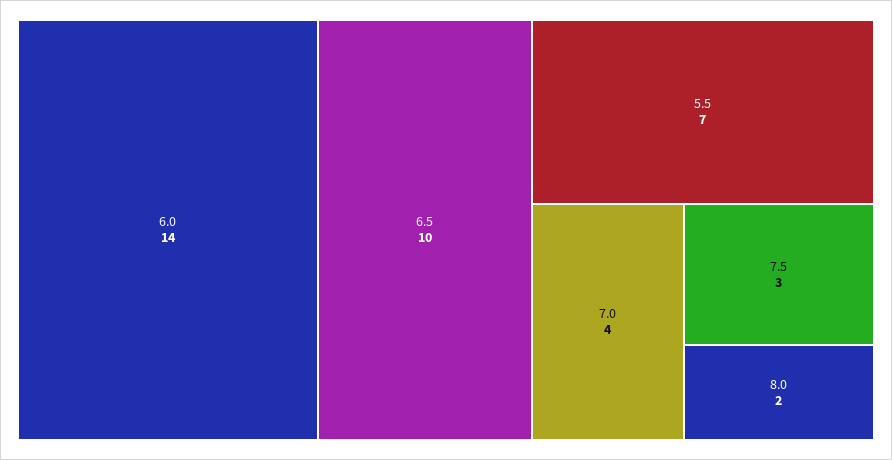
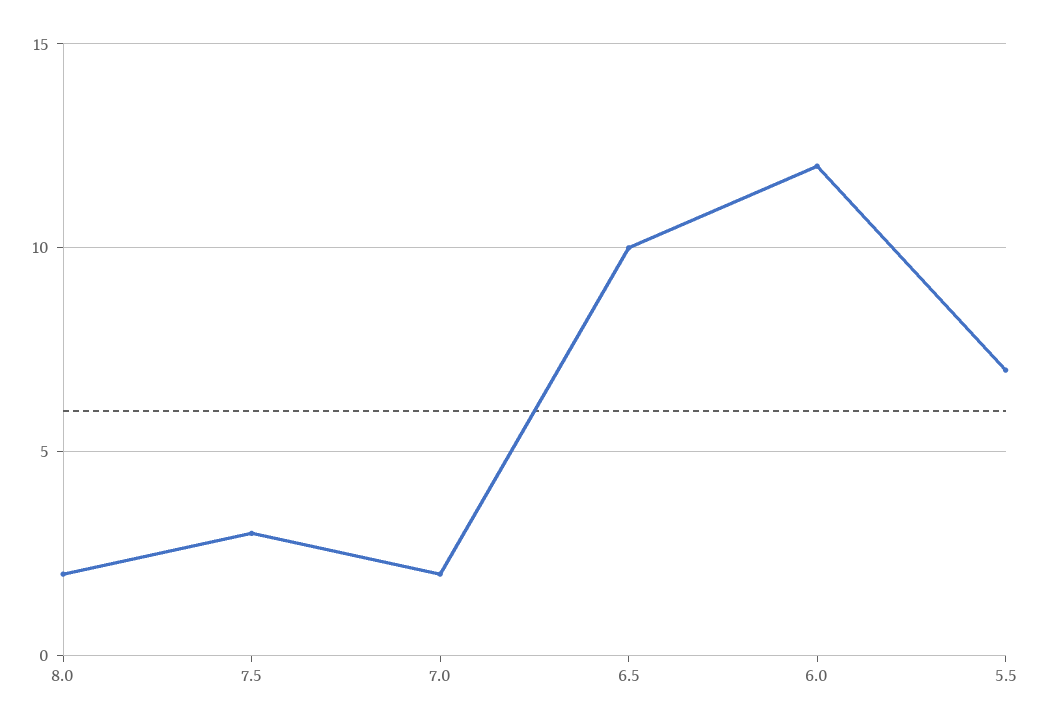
6.0: 14 -> 12
7.0: 4 -> 2

